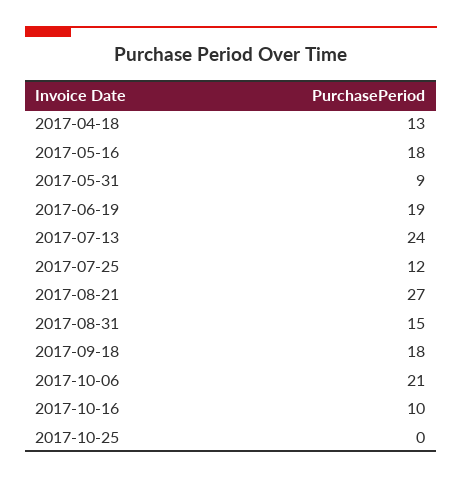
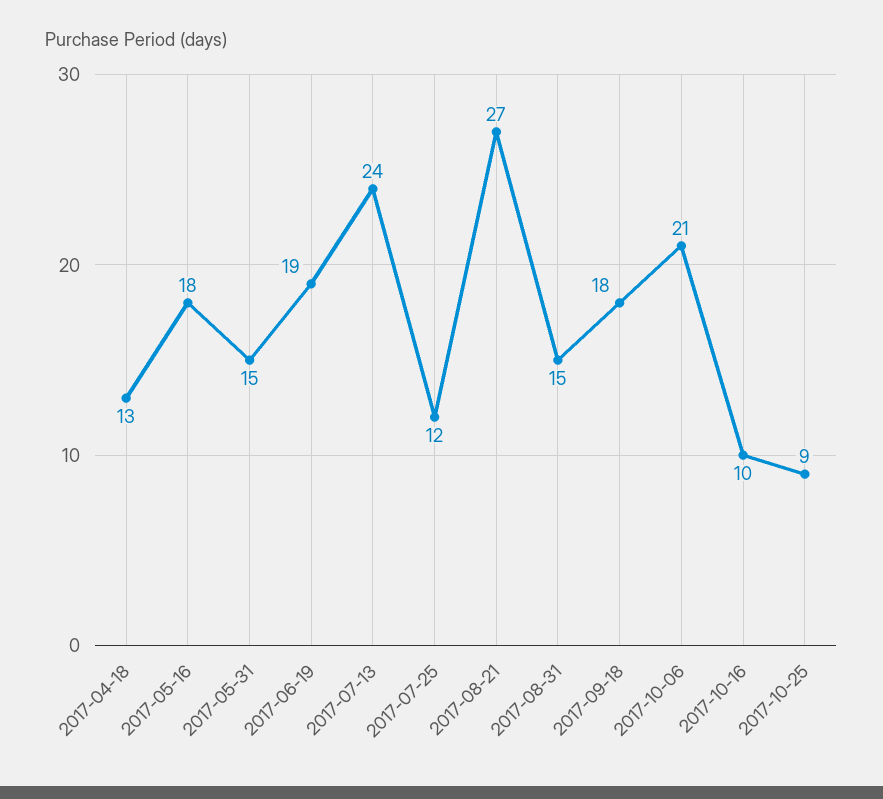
2017-05-31: 9 -> 15
2017-10-25: 0 -> 9

